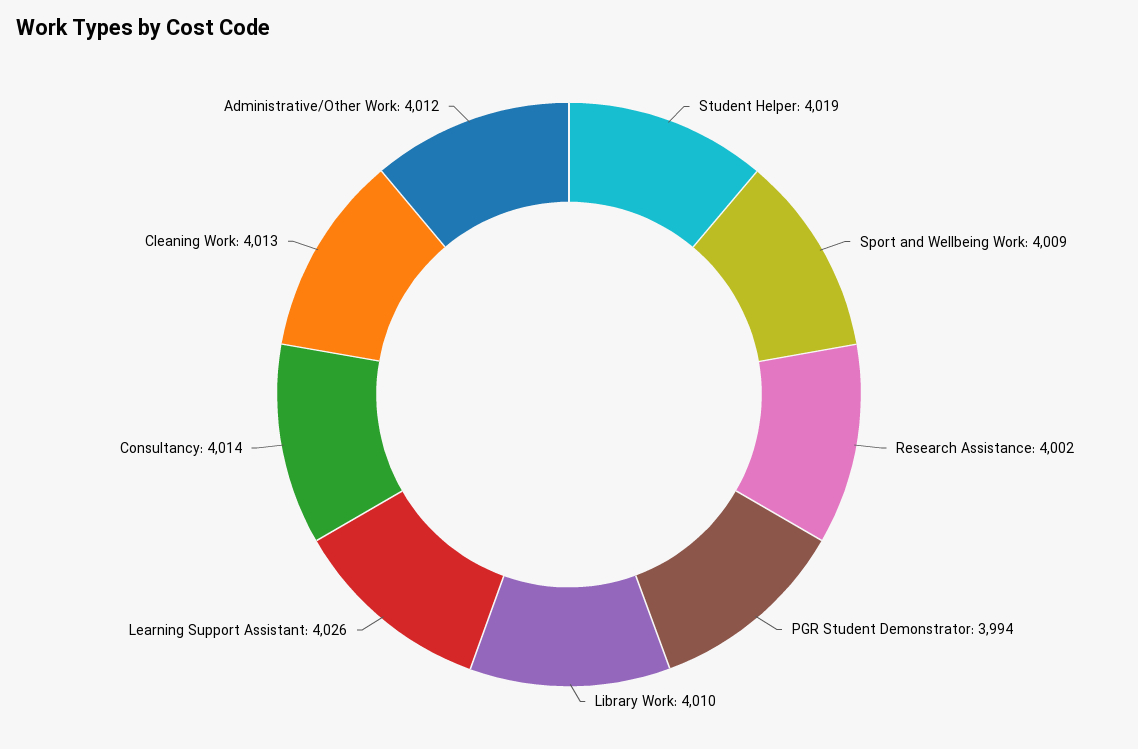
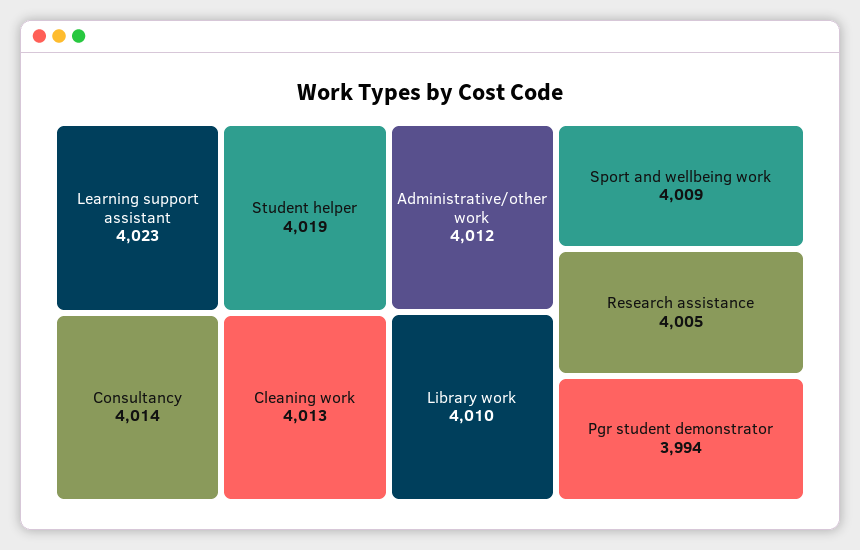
Research Assistance: 4002 -> 4005
Learning Support Assistant: 4026 -> 4023

